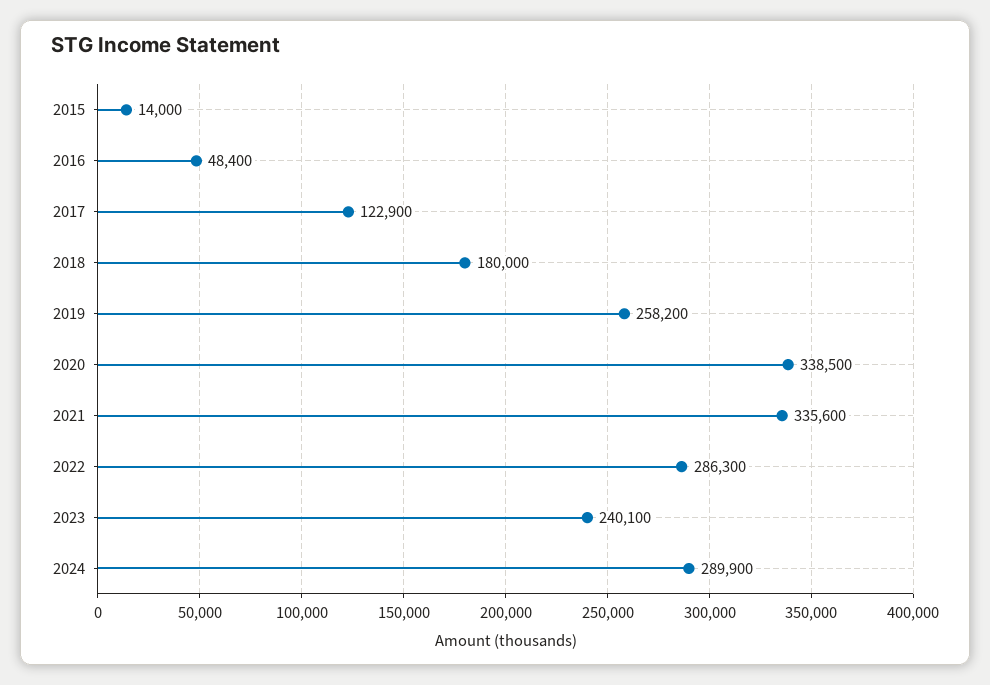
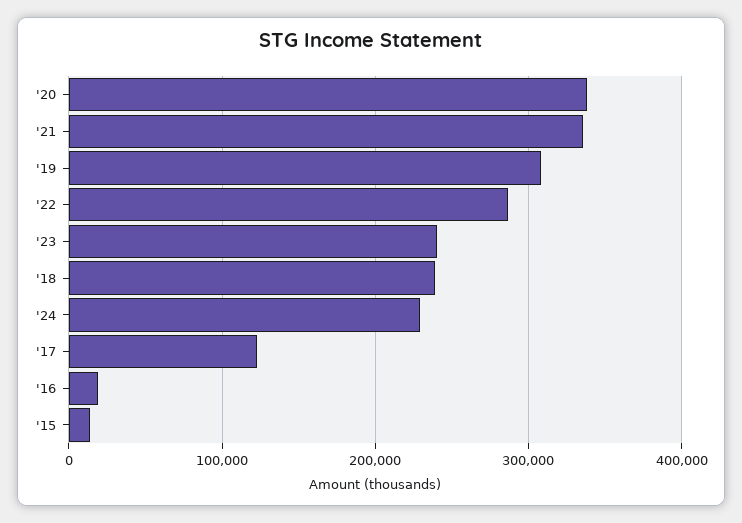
2016: 48400 -> 20000
2018: 180000 -> 240000
2019: 258200 -> 310000
2024: 289900 -> 230000

